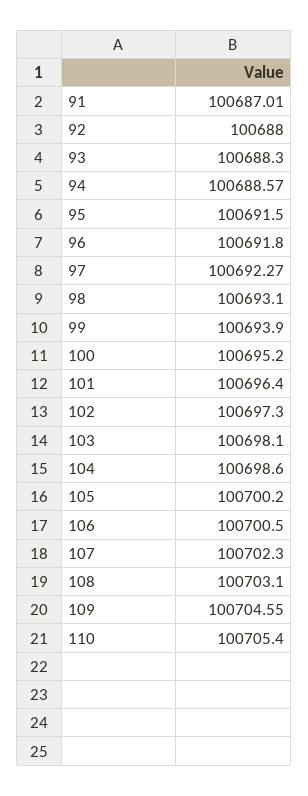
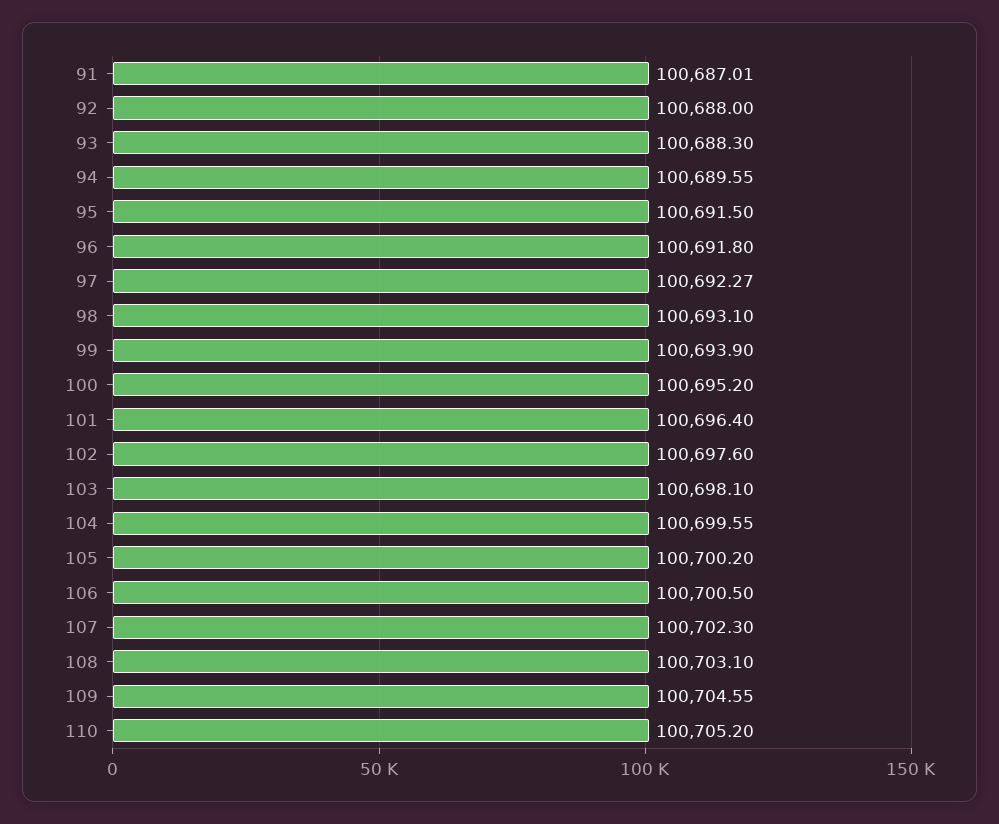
94: 100688.57 -> 100689.55
102: 100697.3 -> 100697.6
104: 100698.6 -> 100699.55
110: 100705.4 -> 100705.2

